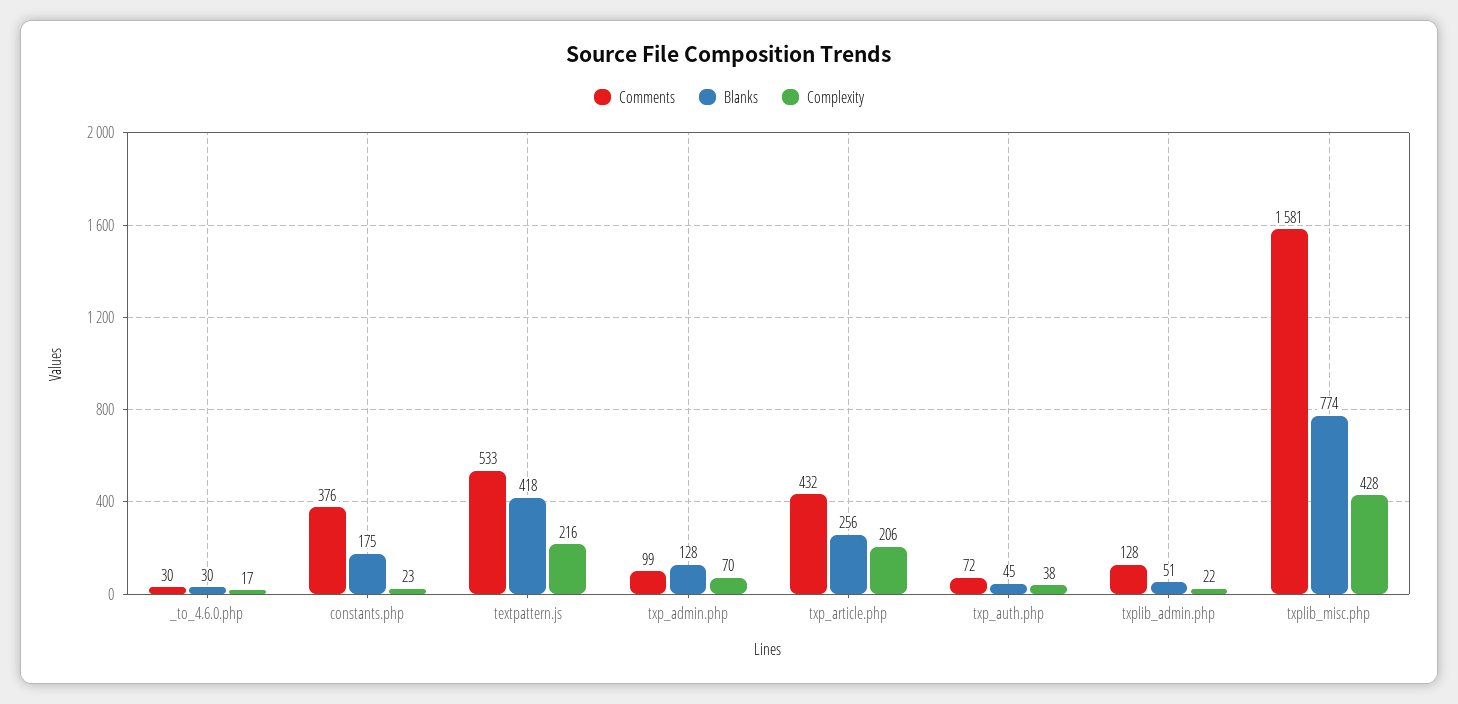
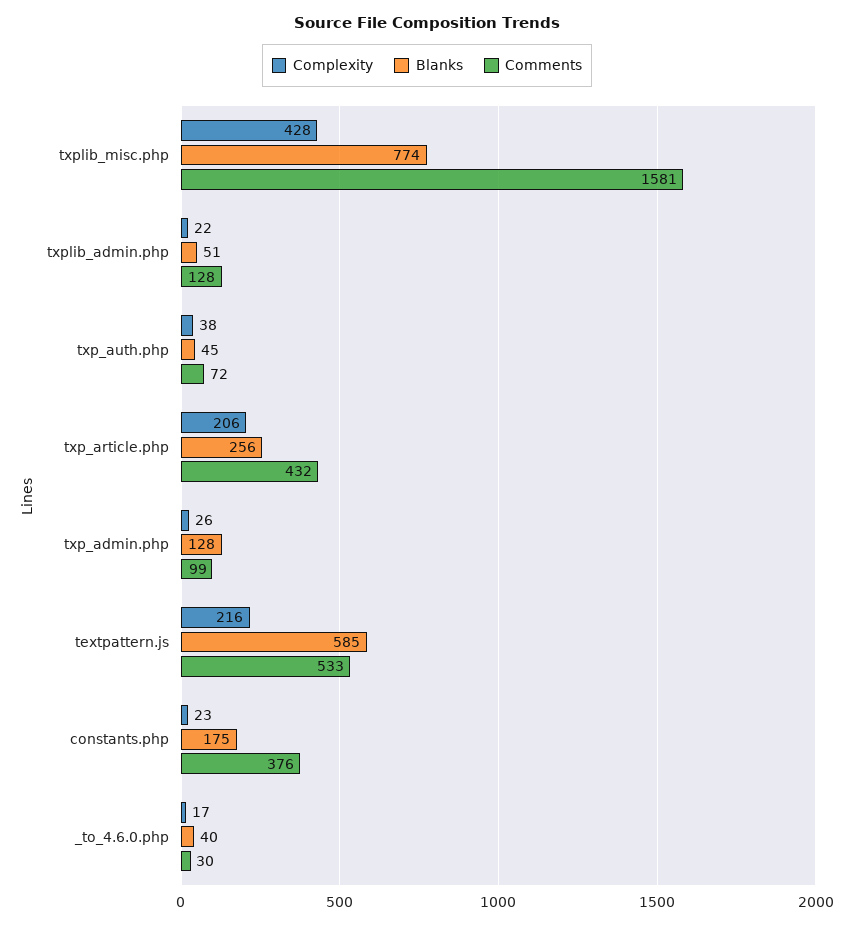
Blanks, _to_4.6.0.php: 30 -> 40
Blanks, textpattern.js: 418 -> 585
Complexity, txp_admin.php: 70 -> 26

